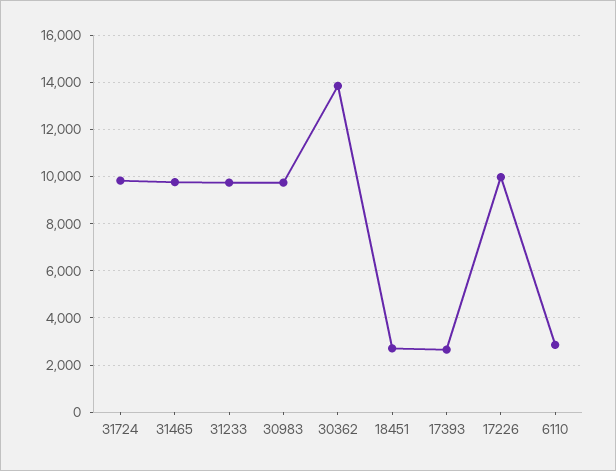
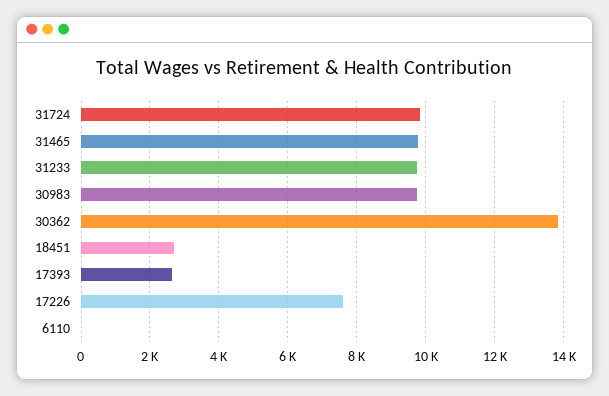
17226: 10000 -> 7600
6110: 3000 -> 0

